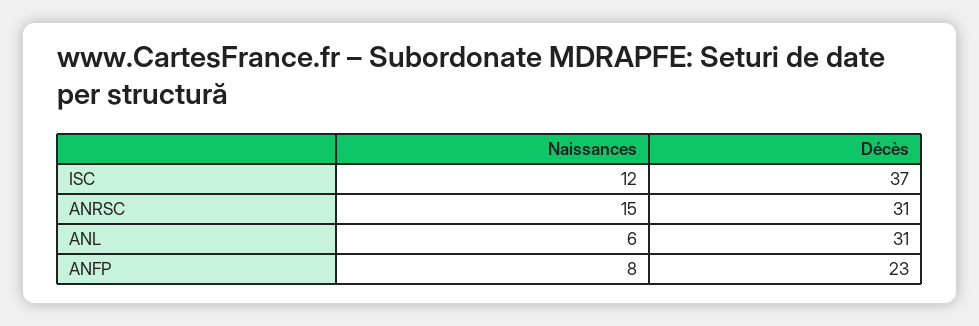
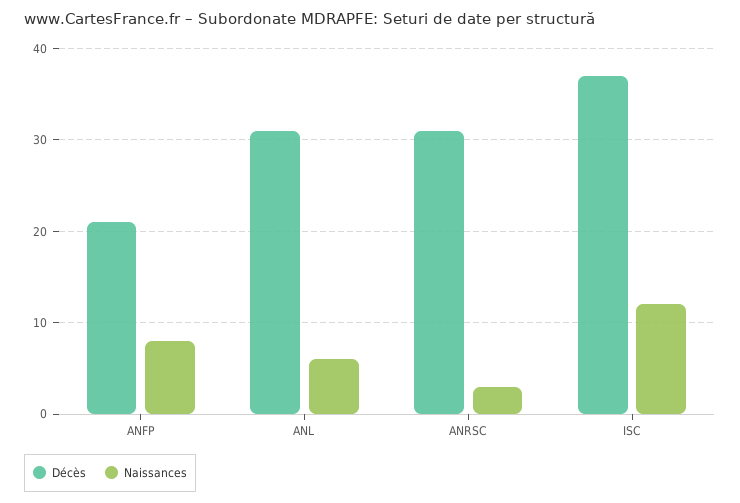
Naissances, ANRSC: 15 -> 3
Décès, ANFP: 23 -> 21

